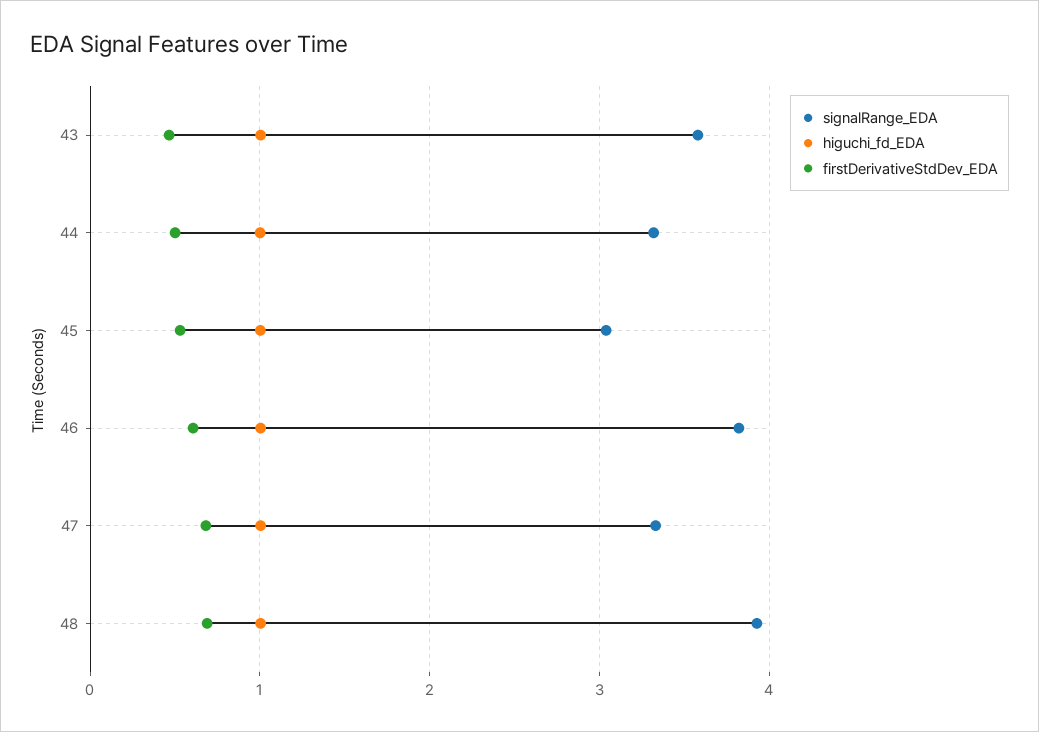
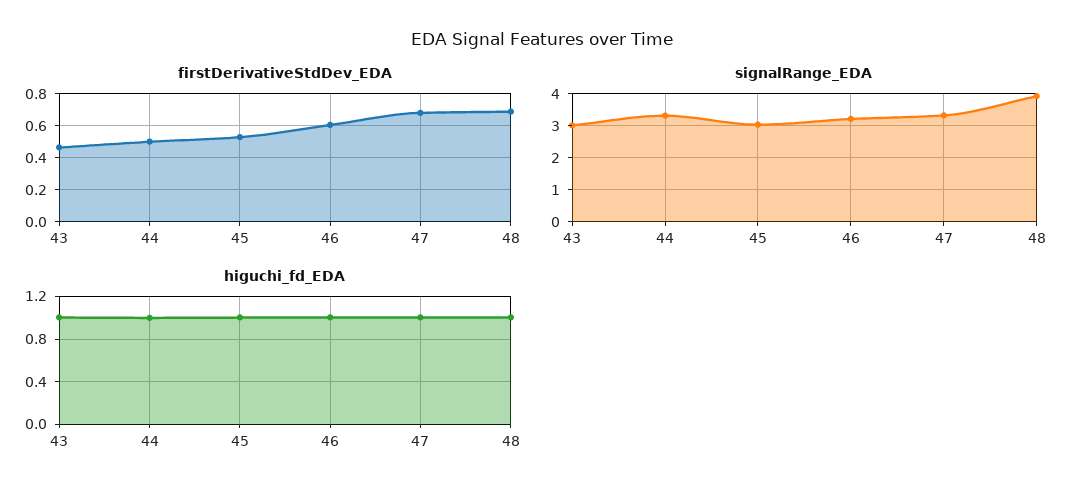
signalRange_EDA, 43: 3.6 -> 3
signalRange_EDA, 46: 3.8 -> 3.2

